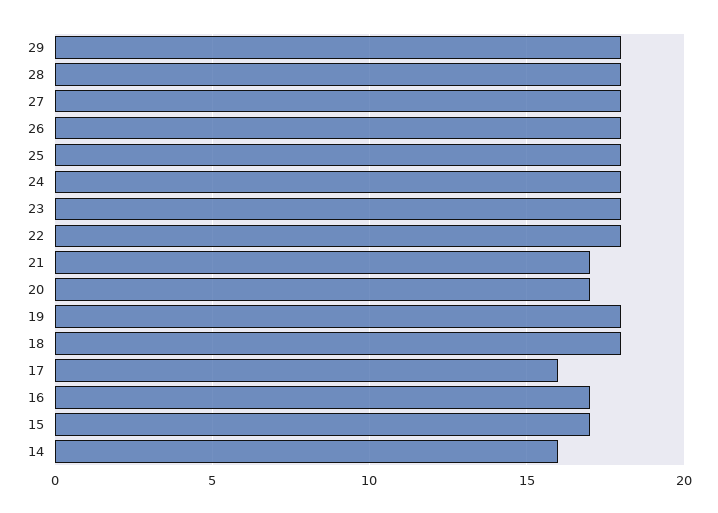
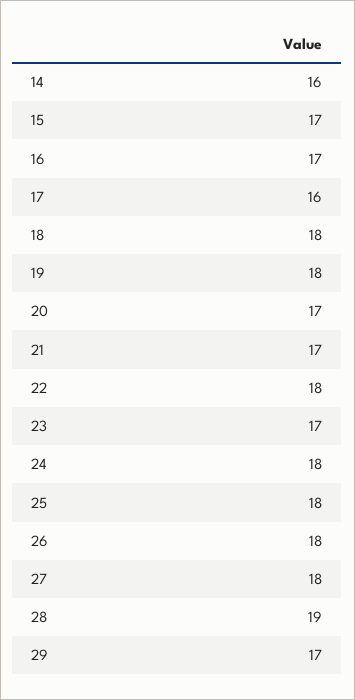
29: 18 -> 17
28: 18 -> 19
23: 18 -> 17

